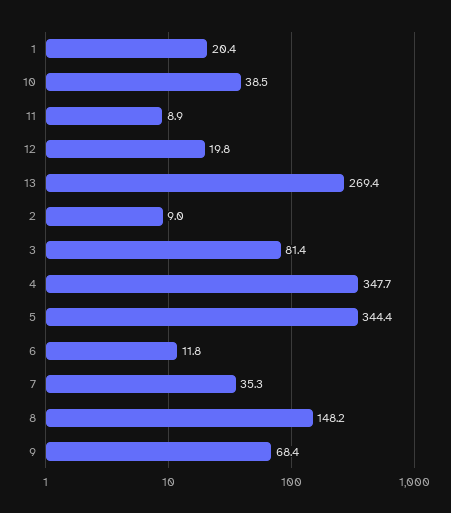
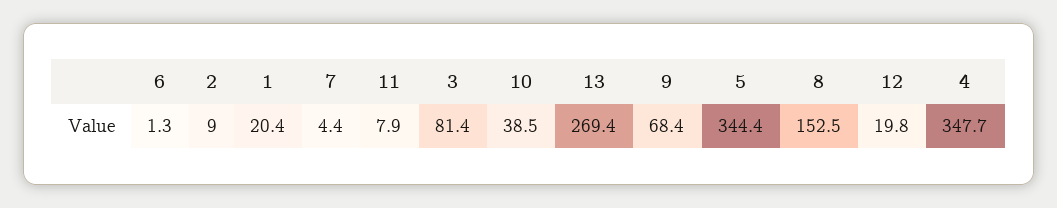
11: 8.9 -> 7.9
6: 11.8 -> 1.3
7: 35.3 -> 4.4
8: 148.2 -> 152.5

